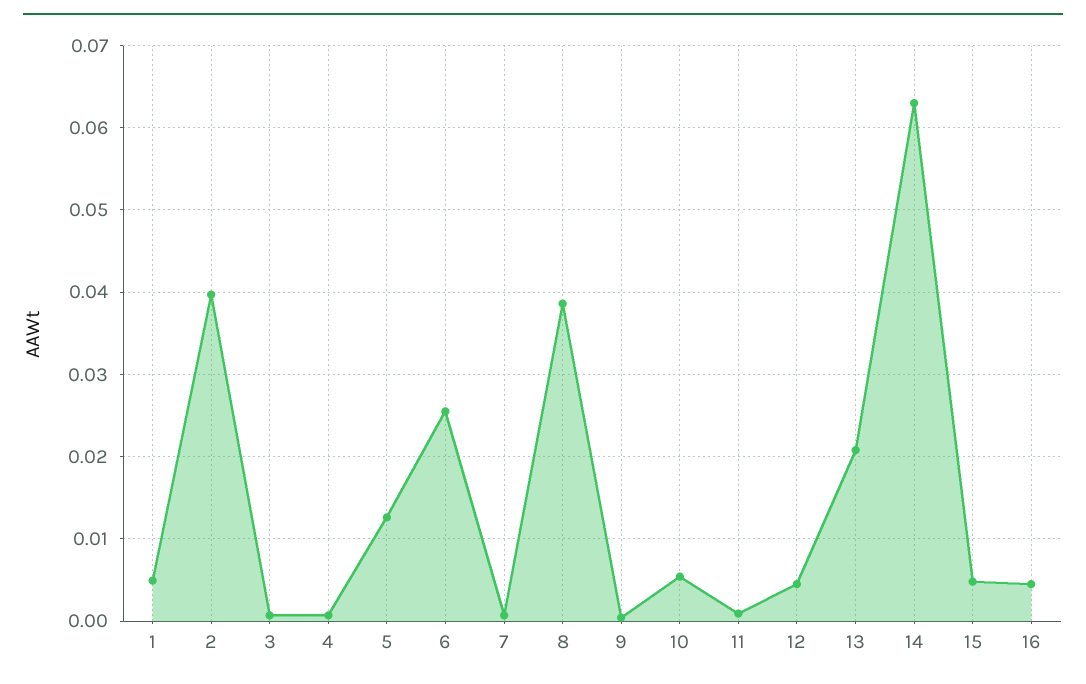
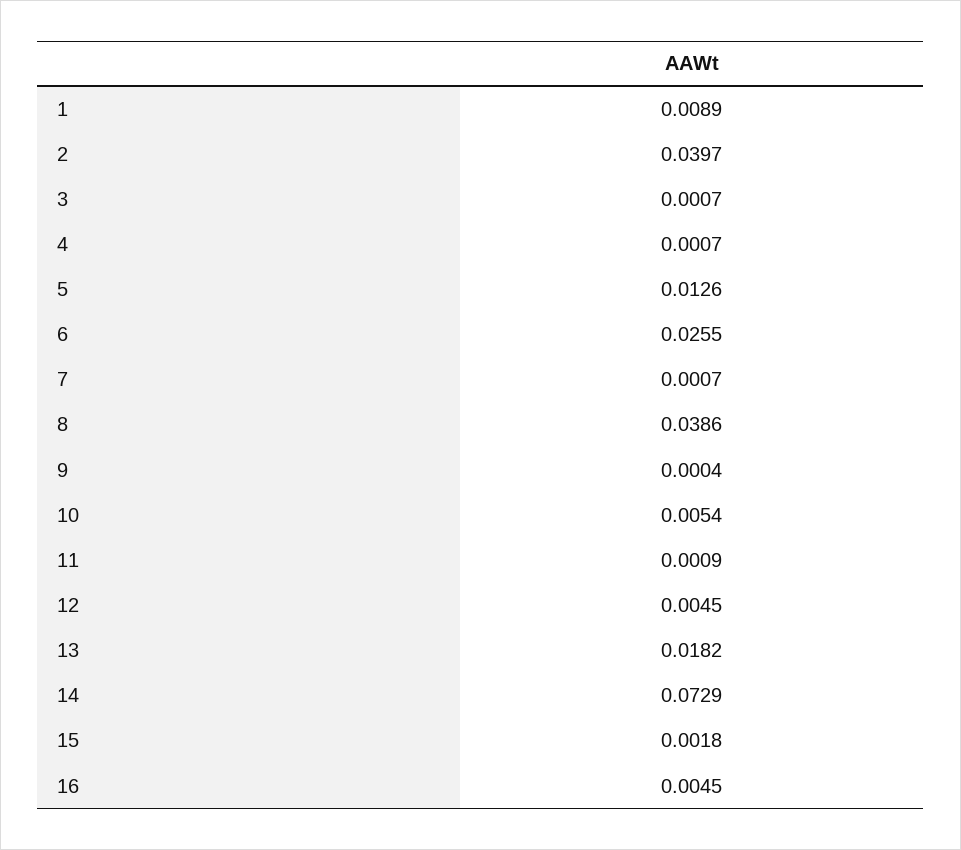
1: 0.005 -> 0.0089
13: 0.021 -> 0.0182
14: 0.063 -> 0.0729
15: 0.005 -> 0.0018

